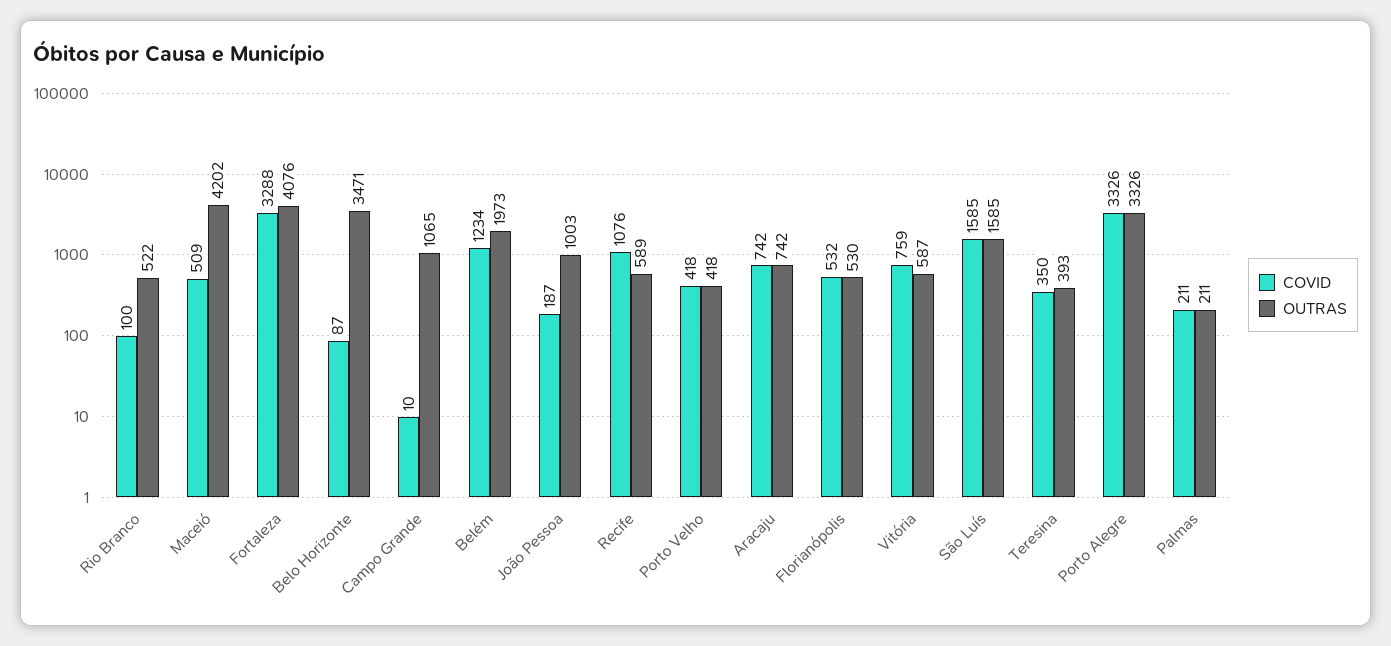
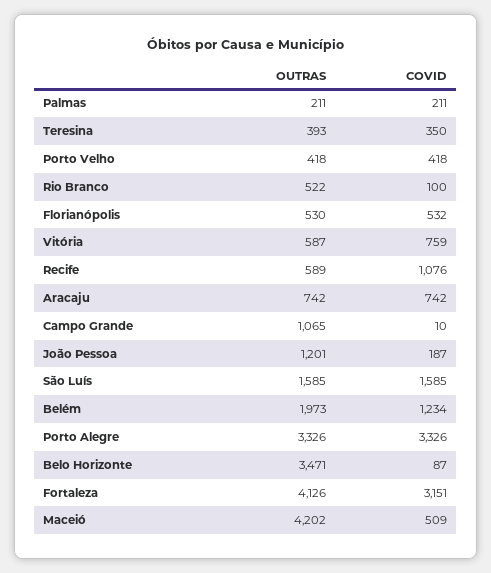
COVID, Fortaleza: 3288 -> 3151
OUTRAS, Fortaleza: 4076 -> 4126
OUTRAS, João Pessoa: 1003 -> 1201

